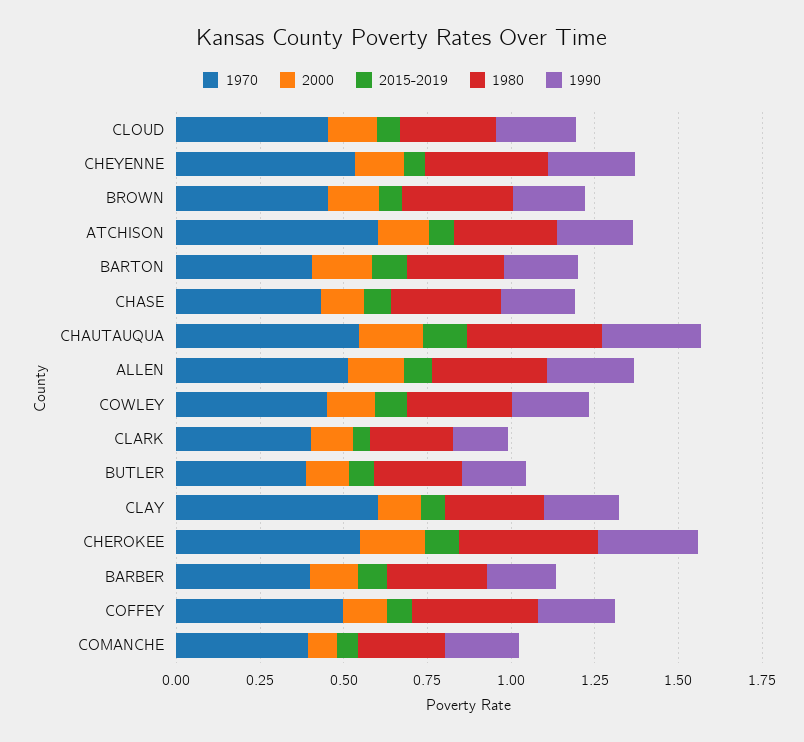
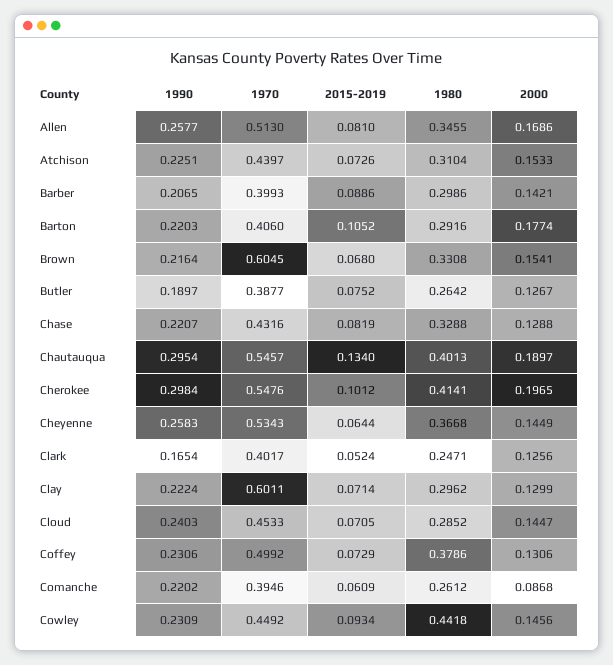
1970, BROWN: 0.45 -> 0.6045
1970, ATCHISON: 0.6 -> 0.4397
1980, COWLEY: 0.3 -> 0.4418

